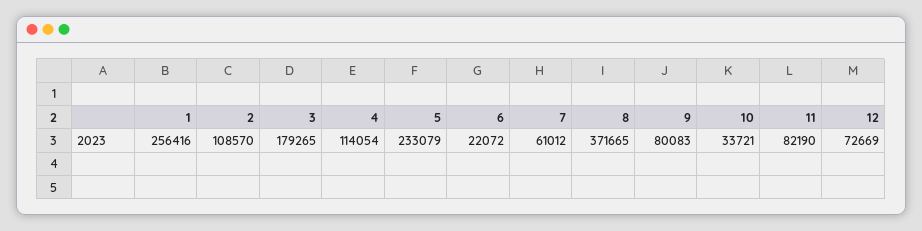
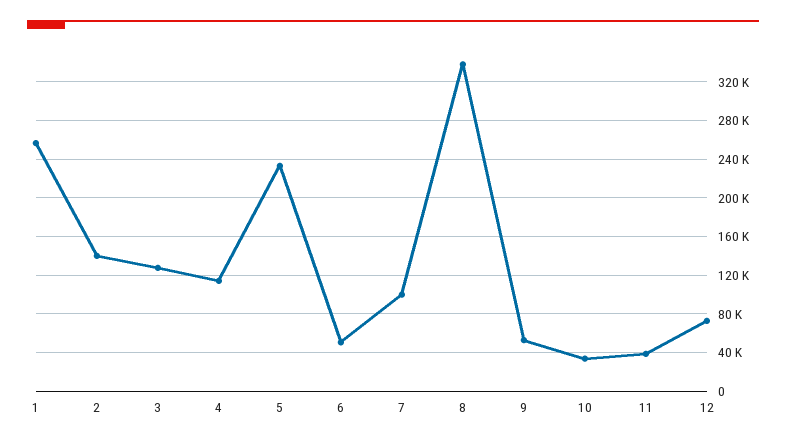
2: 108570 -> 140000
3: 179265 -> 130000
6: 22072 -> 50000
7: 61012 -> 100000
8: 371665 -> 340000
9: 80083 -> 50000
11: 82190 -> 40000

